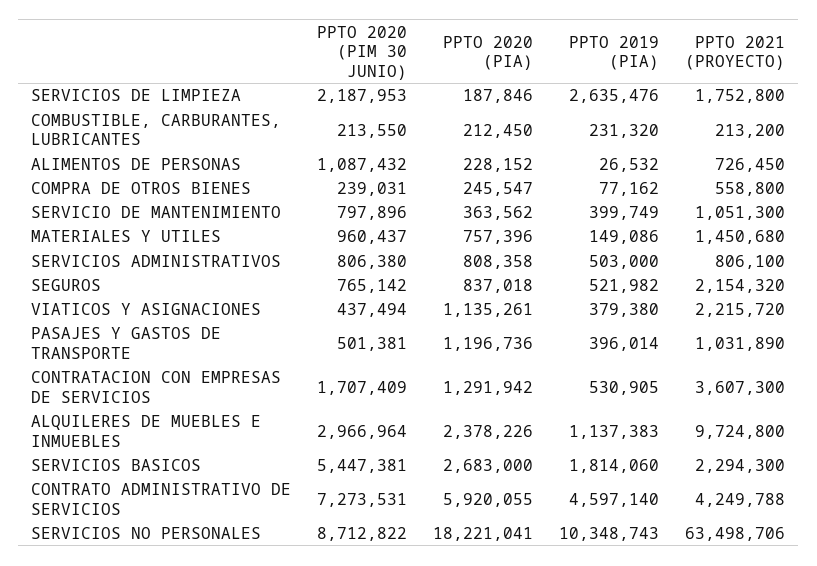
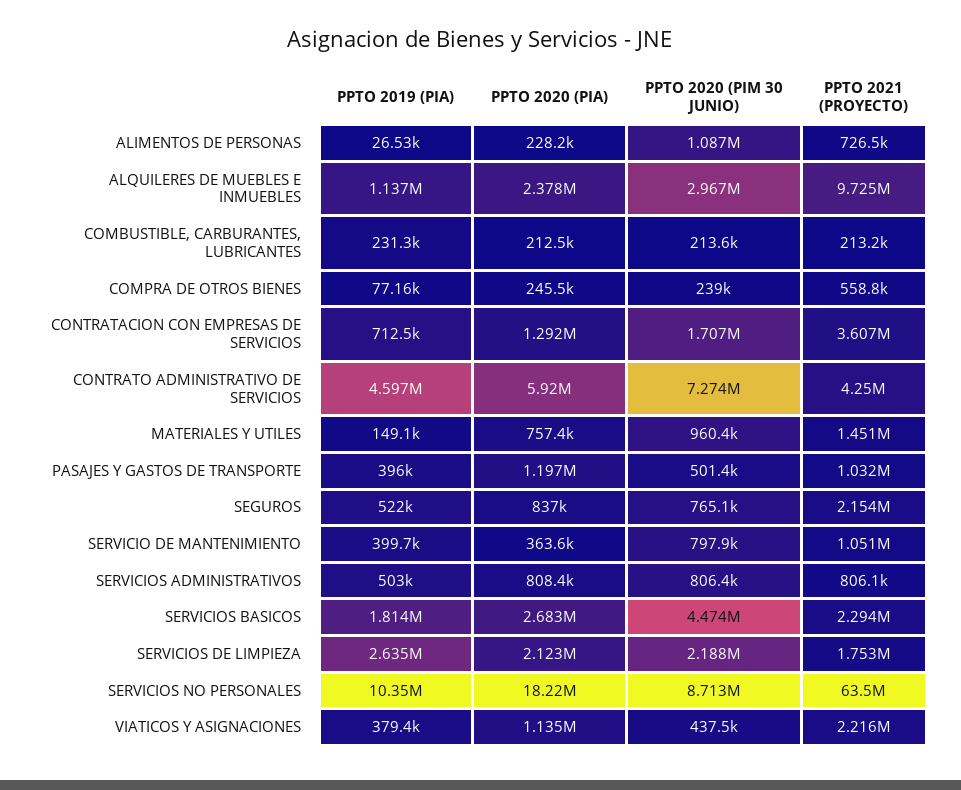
PPTO 2020 (PIA), SERVICIOS DE LIMPIEZA: 187846 -> 2123000
PPTO 2019 (PIA), CONTRATACION CON EMPRESAS DE SERVICIOS: 530905 -> 712500
PPTO 2020 (PIM 30 JUNIO), SERVICIOS BASICOS: 5447381 -> 4474000

